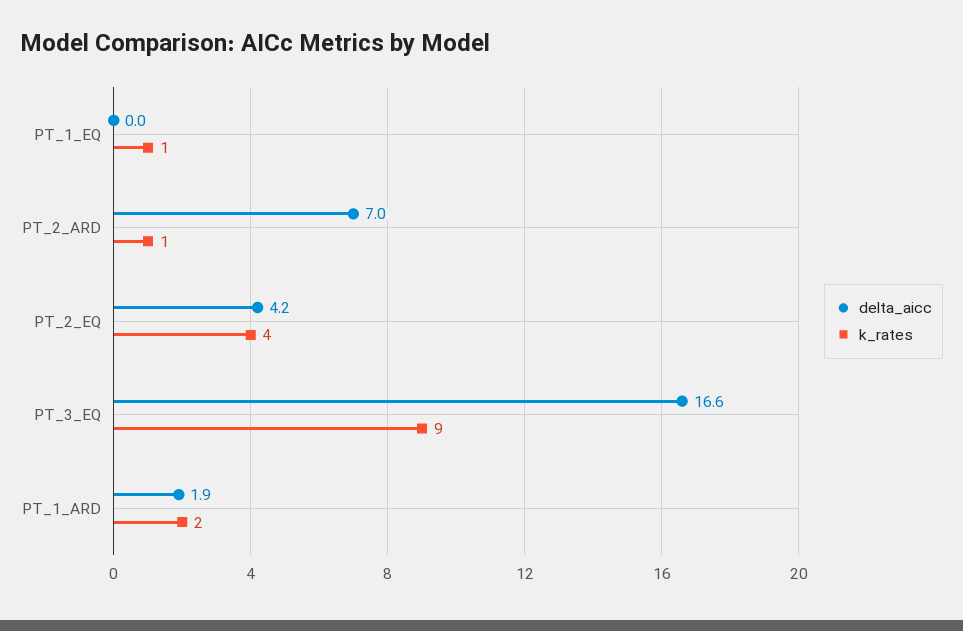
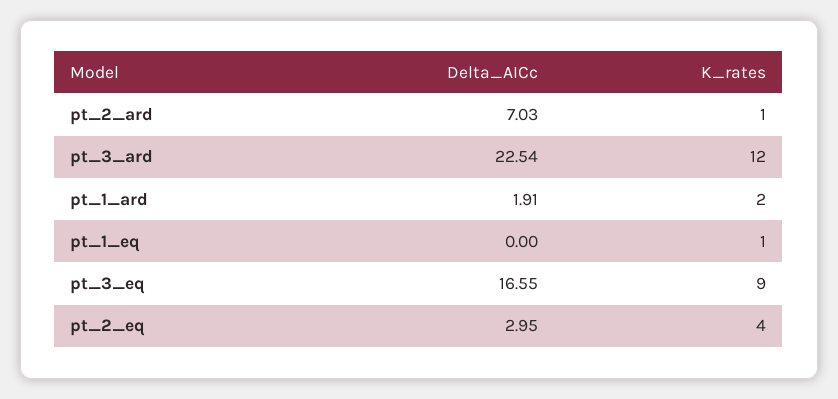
delta_aicc, PT_2_EQ: 4.2 -> 2.95
delta_aicc, pt_3_ard: none -> 22.54
k_rates, pt_3_ard: none -> 12

